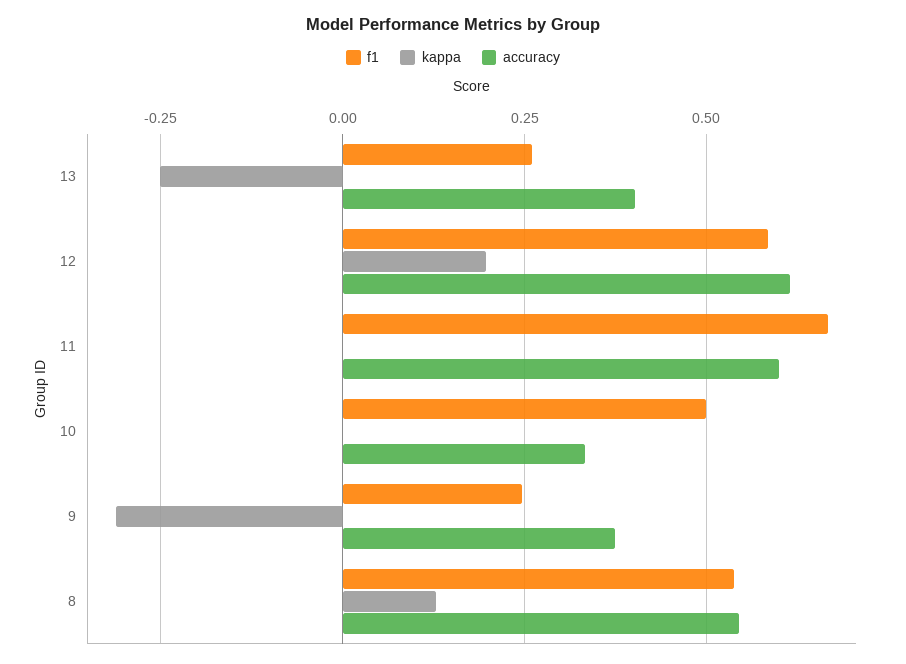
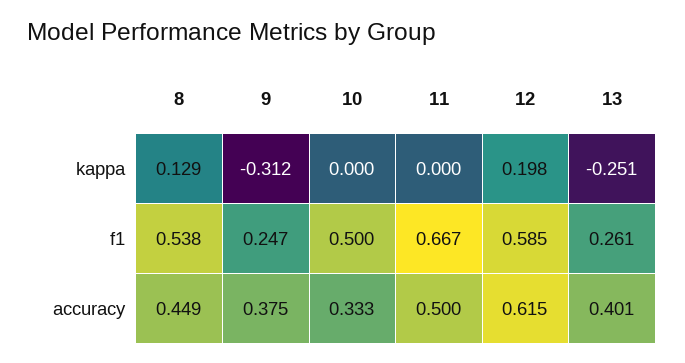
accuracy, 11: 0.6 -> 0.5
accuracy, 8: 0.55 -> 0.449

